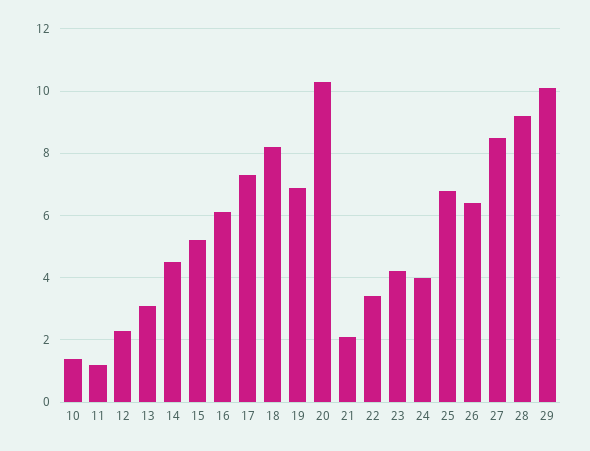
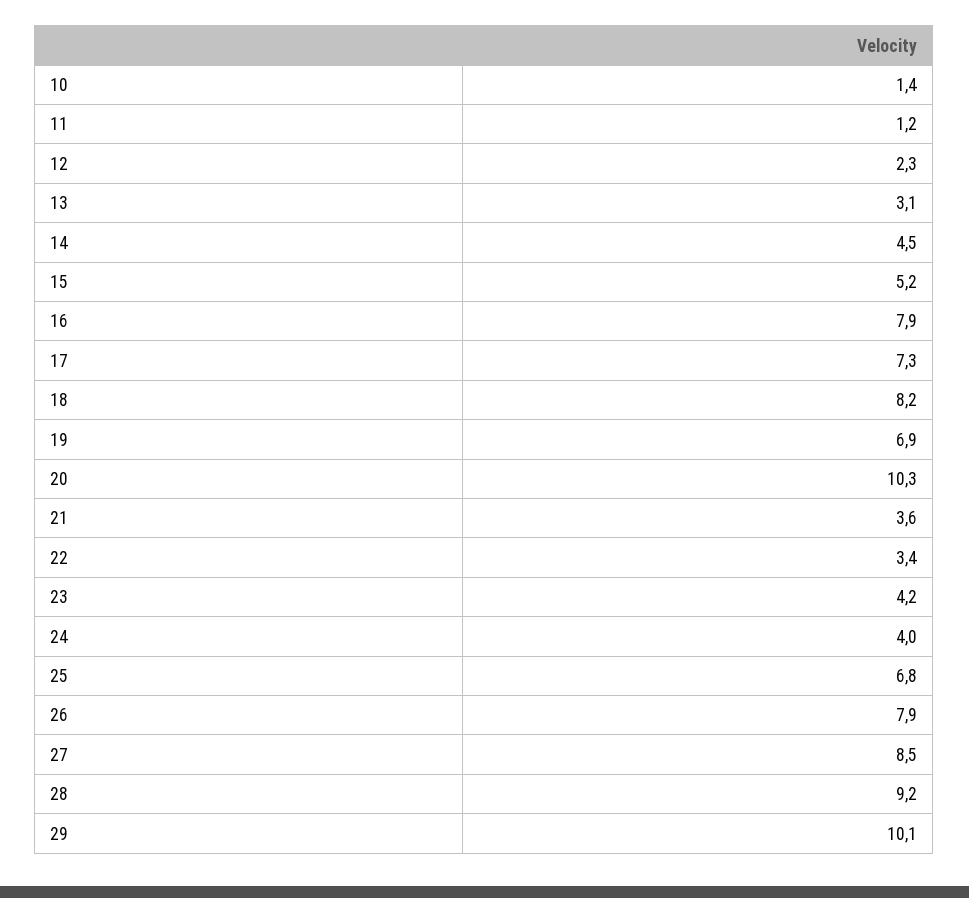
16: 6 -> 7.9
21: 2 -> 3.6
26: 6.5 -> 7.9

